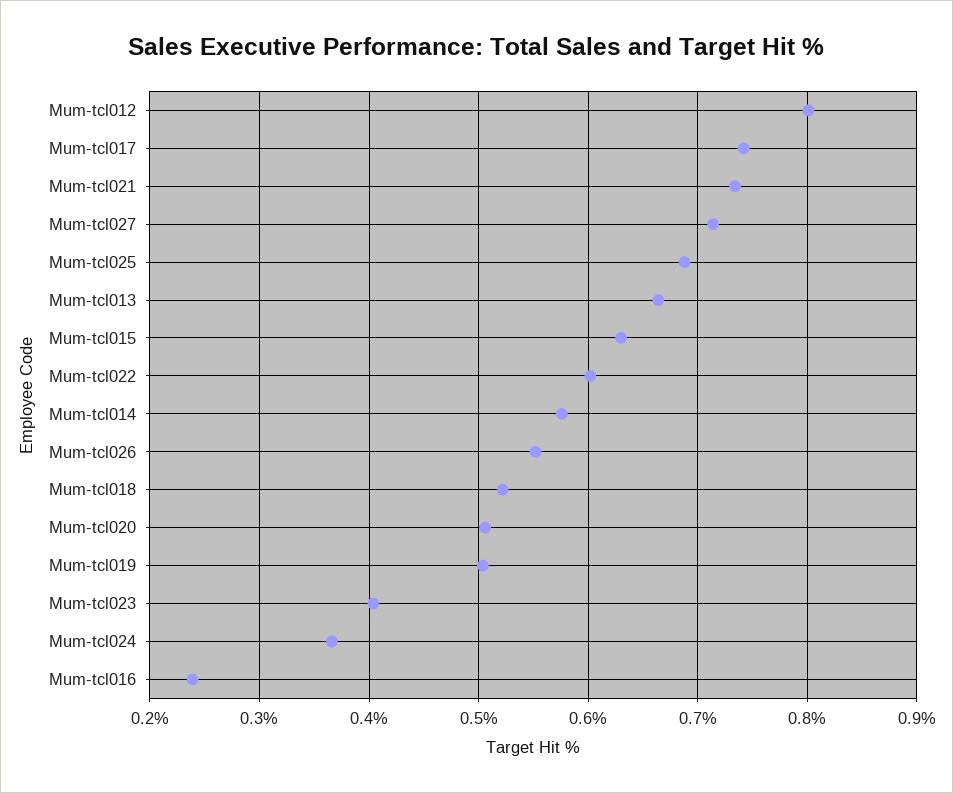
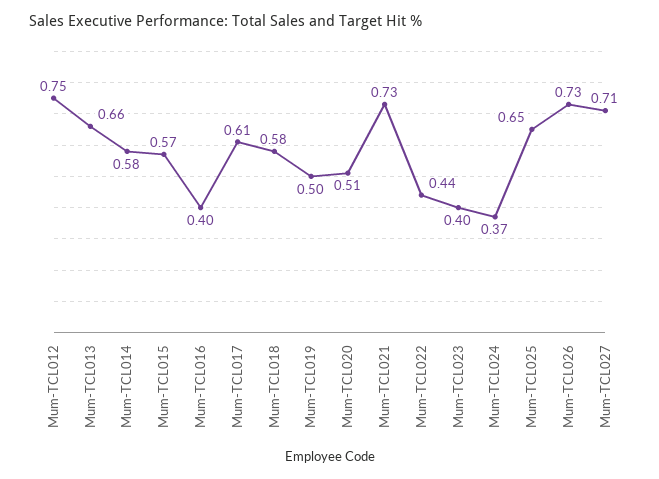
Mum-tcl012: 0.8 -> 0.75
Mum-tcl017: 0.74 -> 0.61
Mum-tcl025: 0.69 -> 0.65
Mum-tcl015: 0.63 -> 0.57
Mum-tcl022: 0.6 -> 0.44
Mum-tcl026: 0.55 -> 0.73
Mum-tcl018: 0.52 -> 0.58
Mum-tcl016: 0.24 -> 0.4

